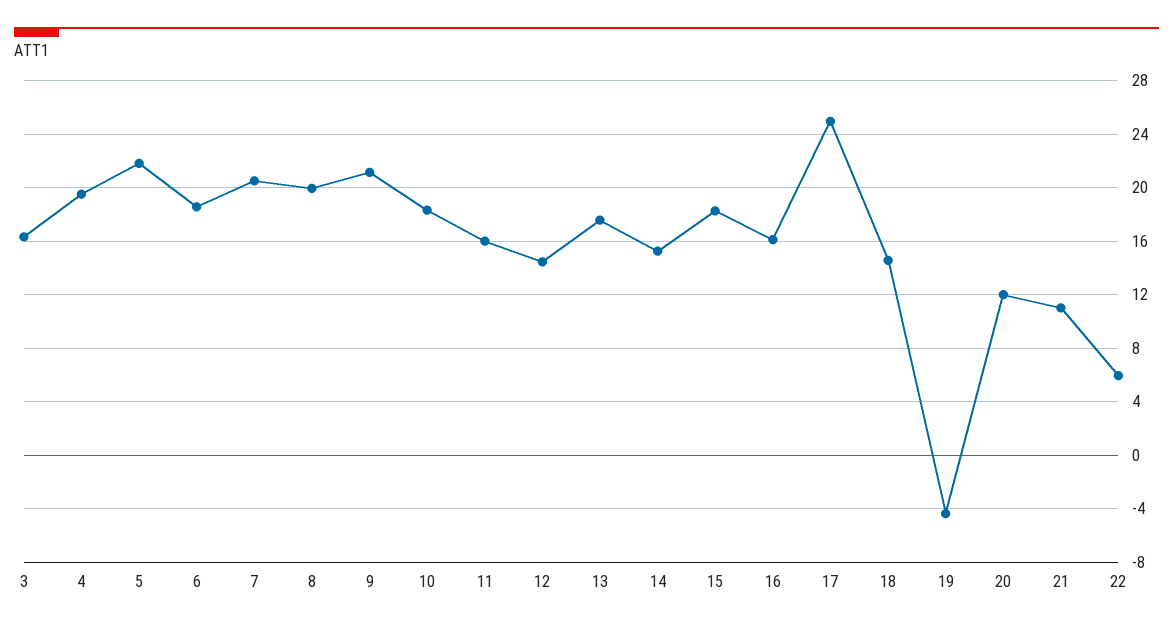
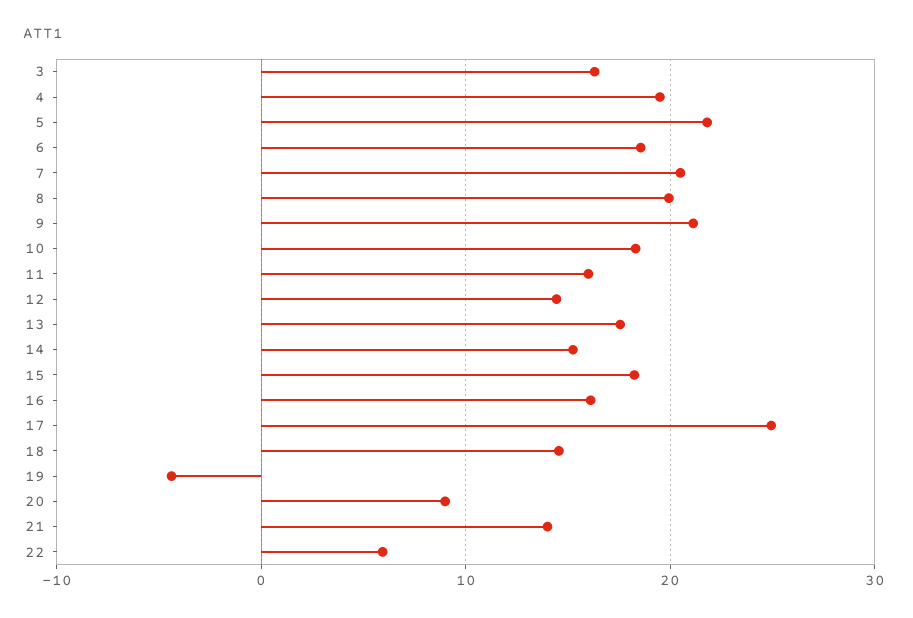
20: 12 -> 9
21: 11 -> 14

